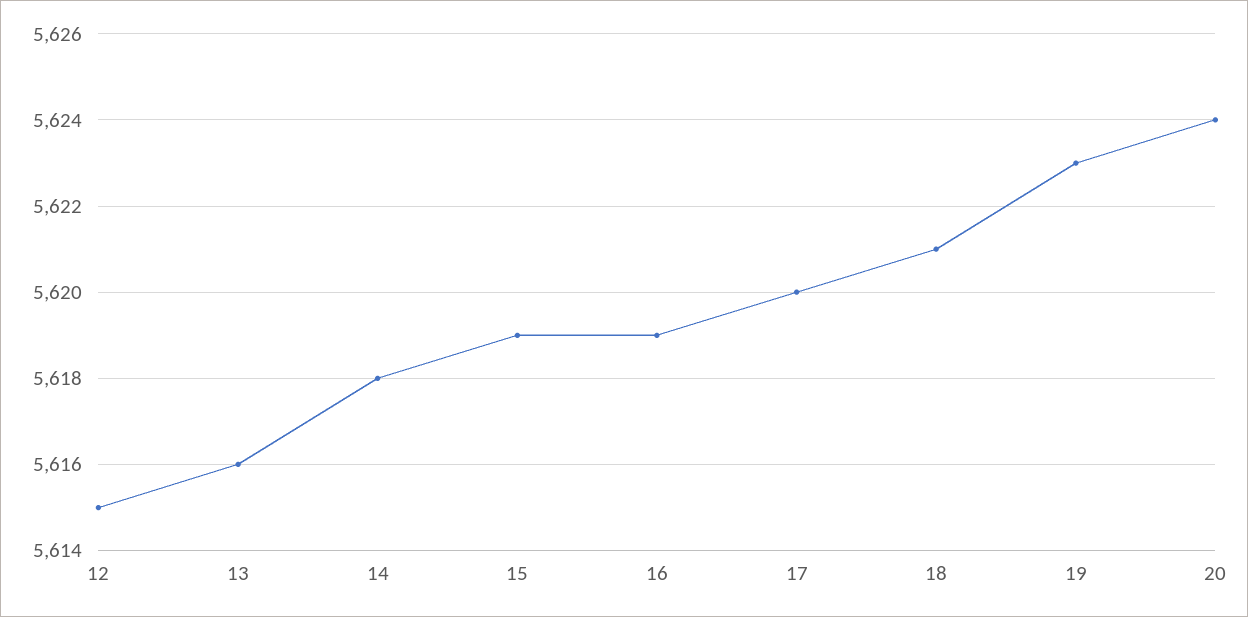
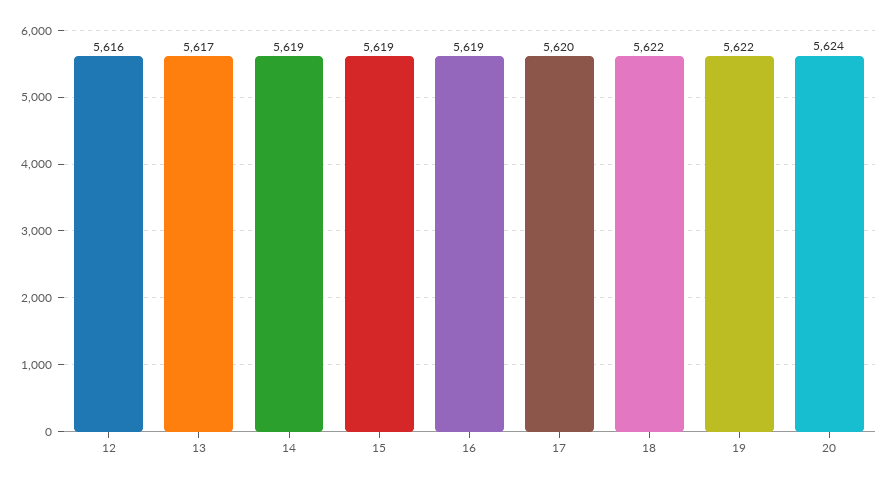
12: 5615 -> 5616
13: 5616 -> 5617
14: 5618 -> 5619
18: 5621 -> 5622
19: 5623 -> 5622

